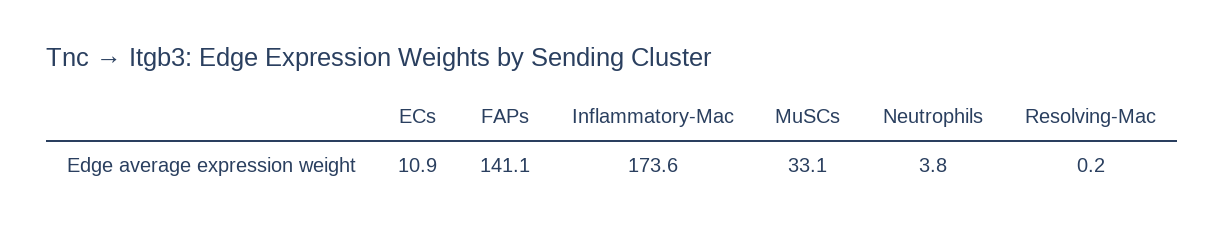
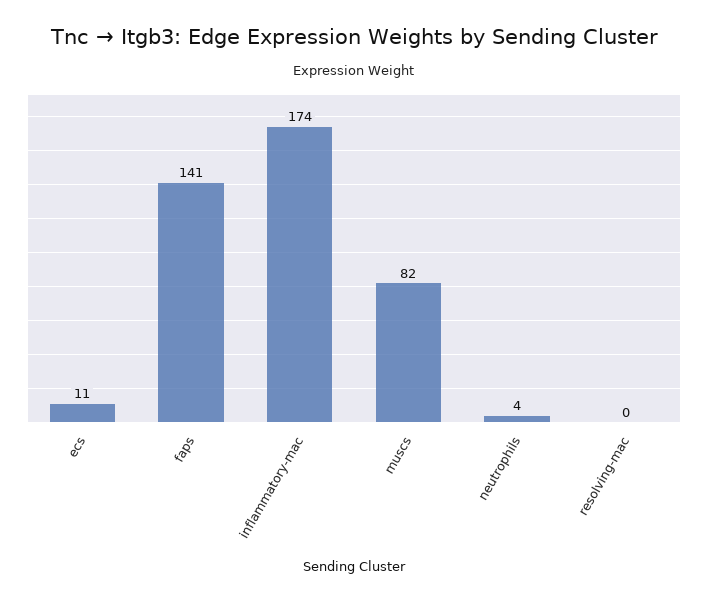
MuSCs: 33.1 -> 82

